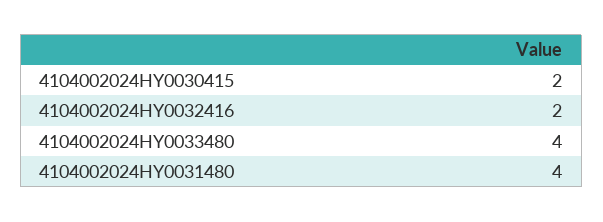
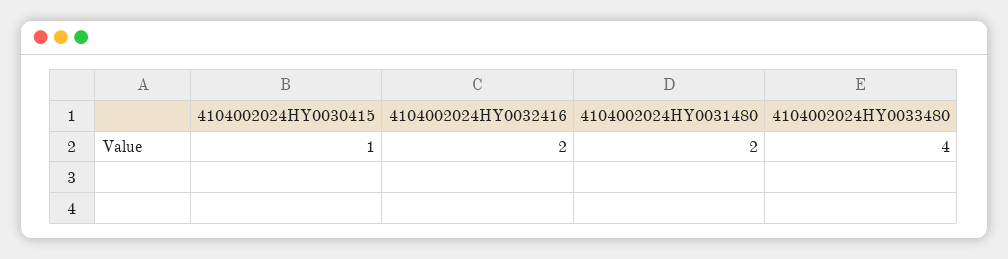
4104002024HY0030415: 2 -> 1
4104002024HY0031480: 4 -> 2

